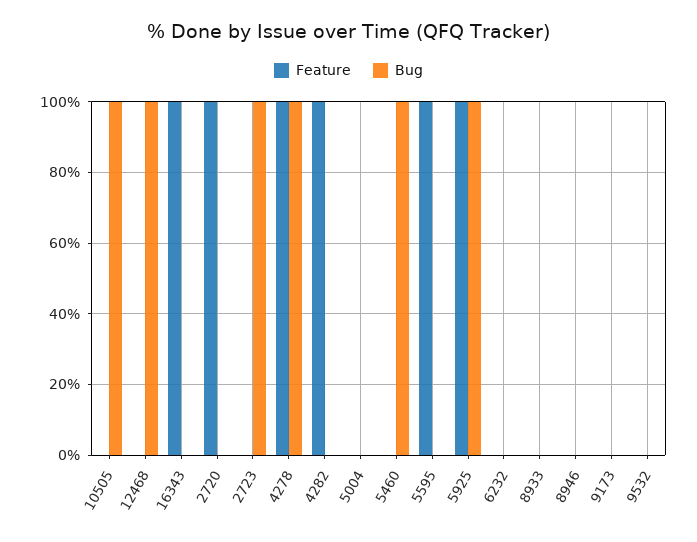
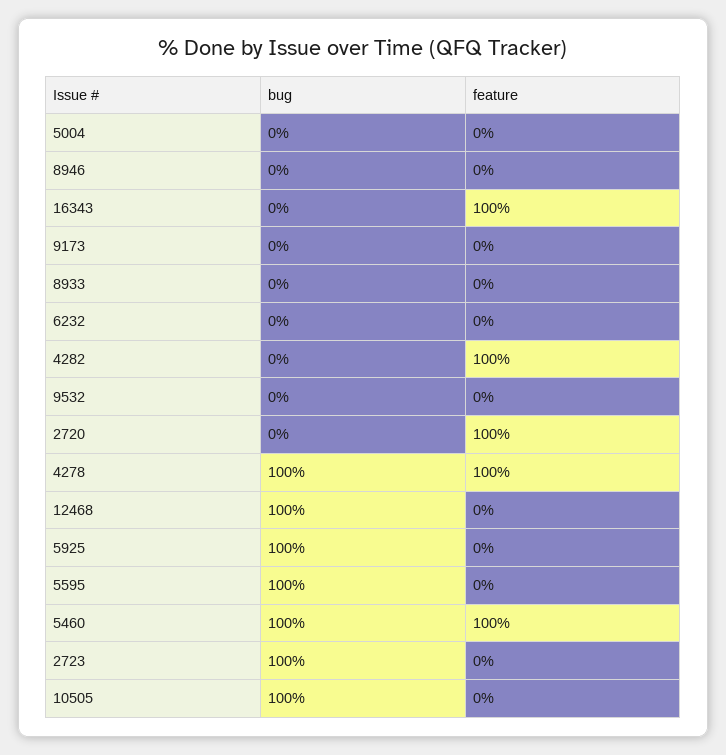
Feature, 5460: 0 -> 100
Feature, 5595: 100 -> 0
Bug, 5595: 0 -> 100
Feature, 5925: 100 -> 0

